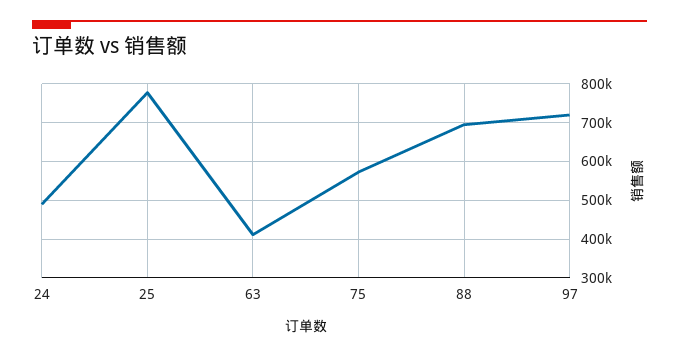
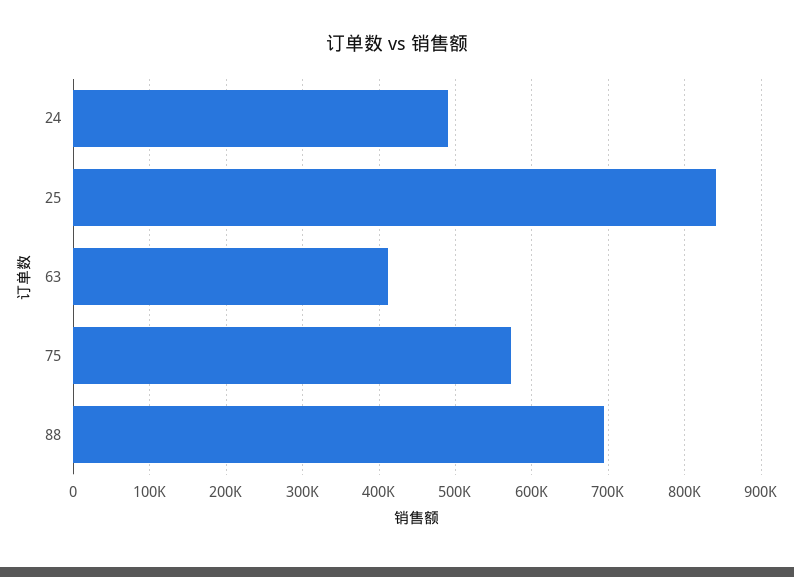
25: 780000 -> 840000
97: 720000 -> none

